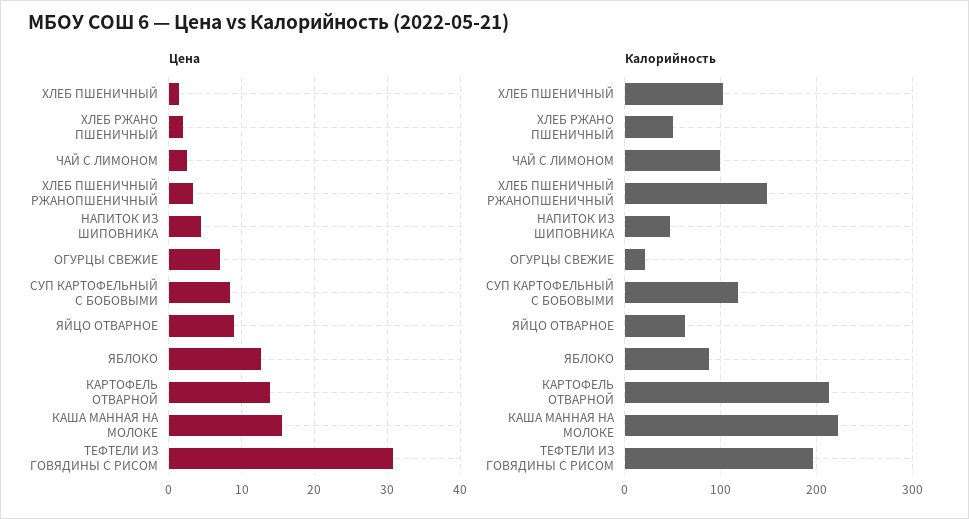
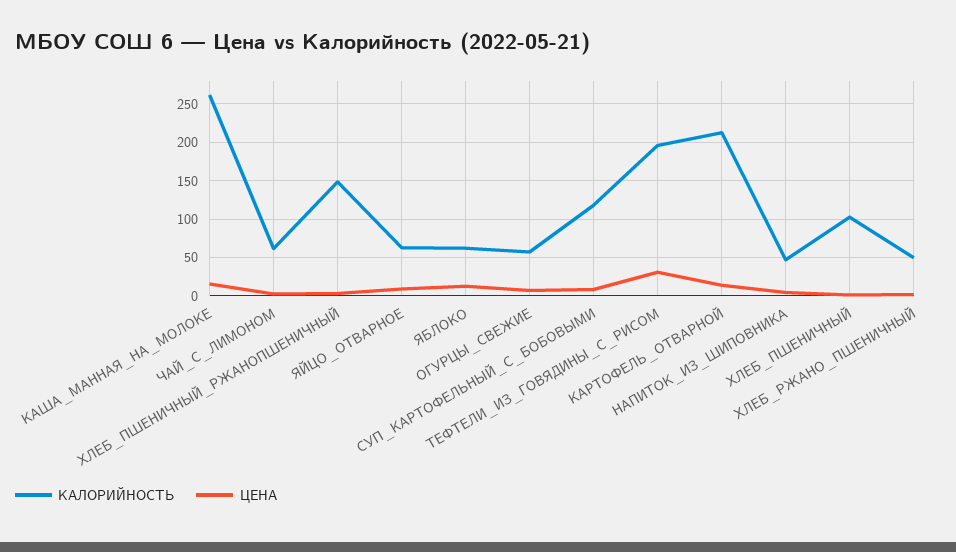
Калорийность, ЧАЙ С ЛИМОНОМ: 100 -> 60
Калорийность, ОГУРЦЫ СВЕЖИЕ: 20 -> 60
Калорийность, ЯБЛОКО: 90 -> 60
Калорийность, КАША МАННАЯ НА МОЛОКЕ: 220 -> 260

